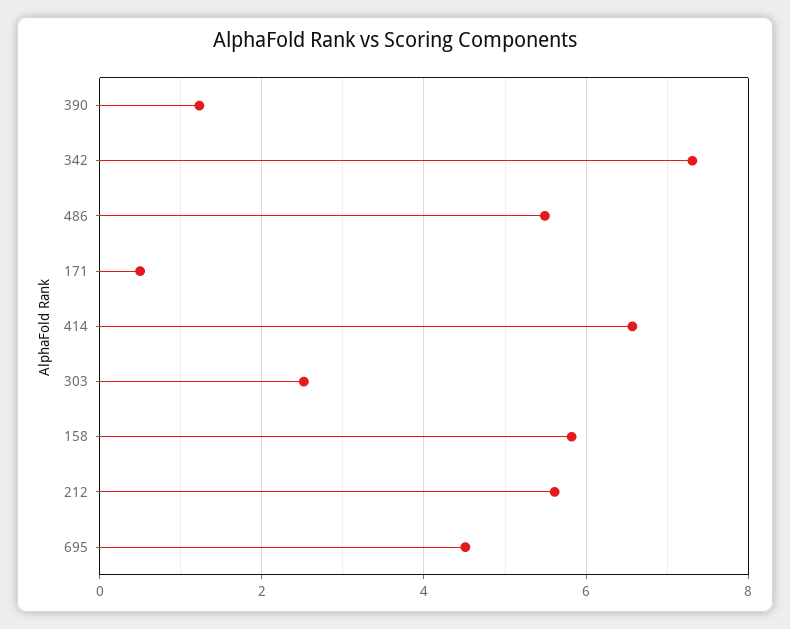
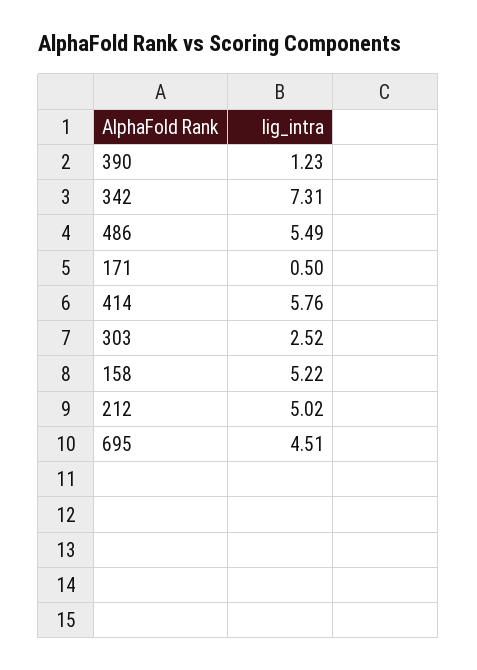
414: 6.6 -> 5.76
158: 5.8 -> 5.22
212: 5.6 -> 5.02

